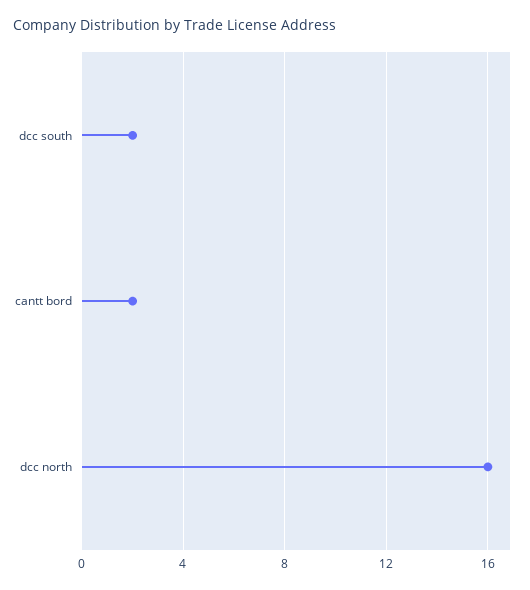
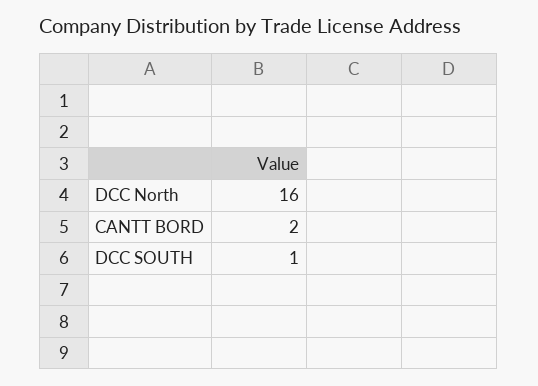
dcc south: 2 -> 1

